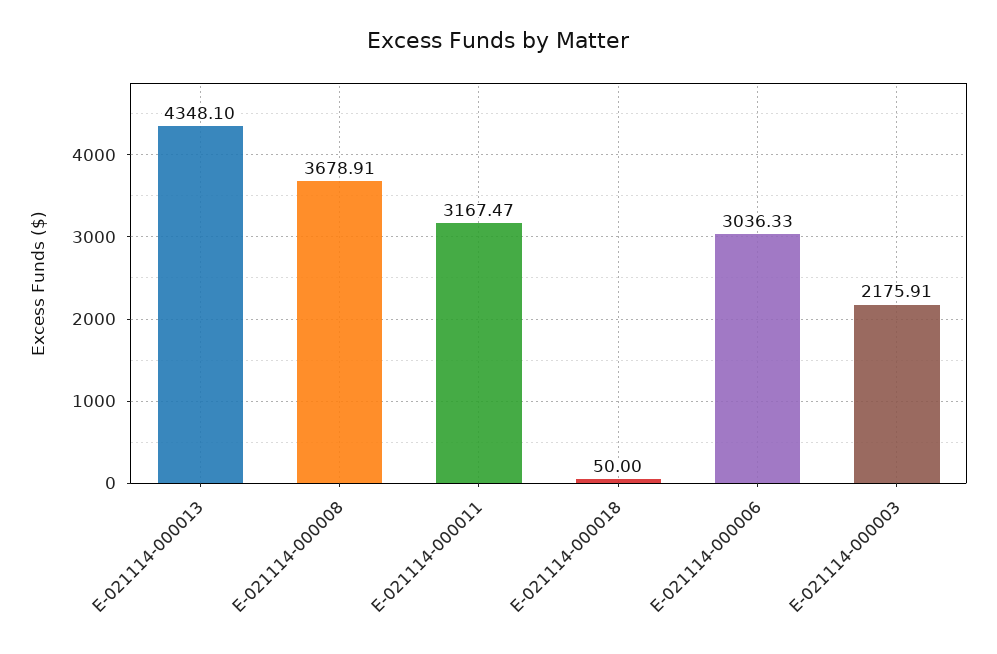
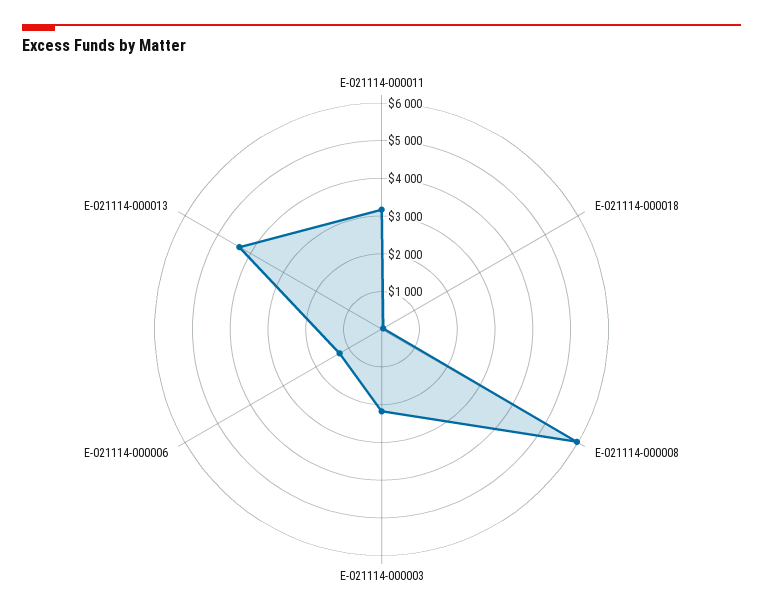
E-021114-000008: 3678.91 -> 6000
E-021114-000006: 3036.33 -> 1250

